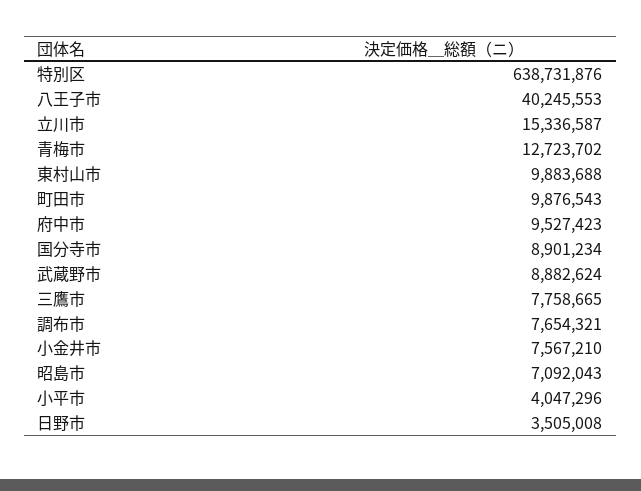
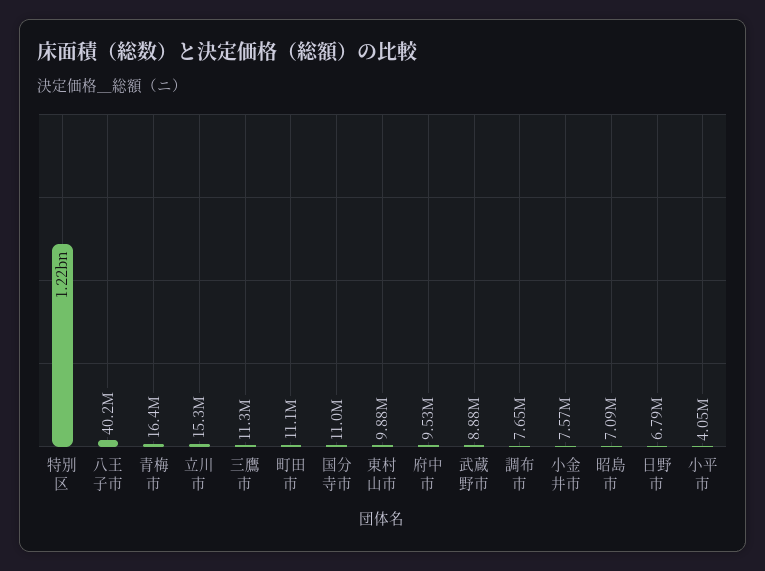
特別区: 638731876 -> 1220000000
青梅市: 12723702 -> 16400000
町田市: 9876543 -> 11100000
国分寺市: 8901234 -> 11000000
三鷹市: 7758665 -> 11300000
日野市: 3505008 -> 6790000

